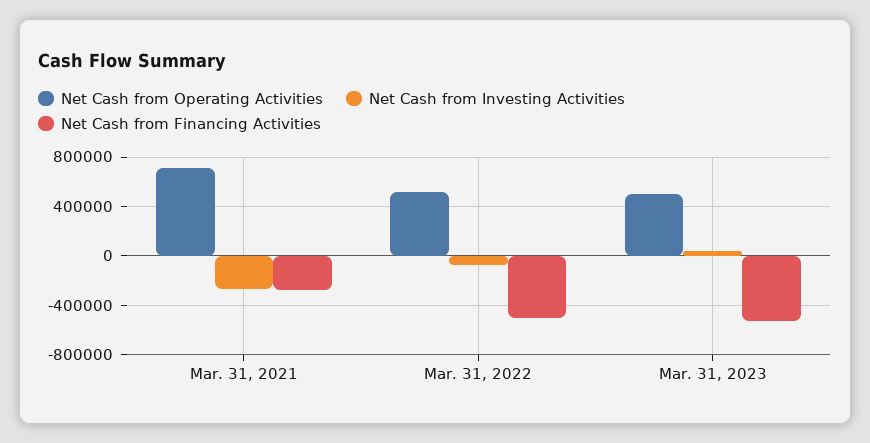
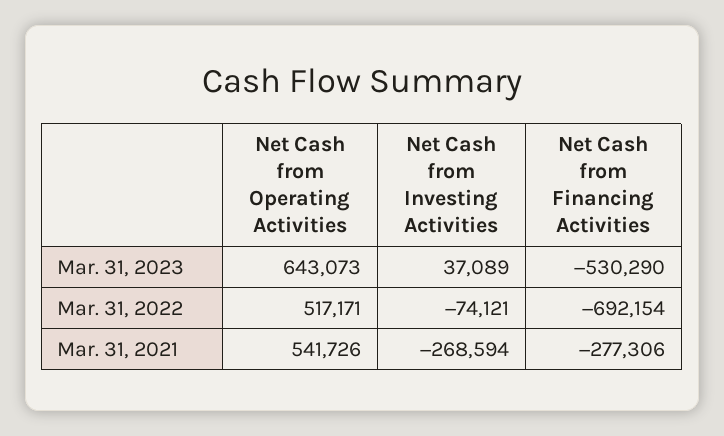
Net Cash from Operating Activities, Mar. 31, 2021: 700000 -> 541726
Net Cash from Financing Activities, Mar. 31, 2022: -500000 -> -692154
Net Cash from Operating Activities, Mar. 31, 2023: 500000 -> 643073

